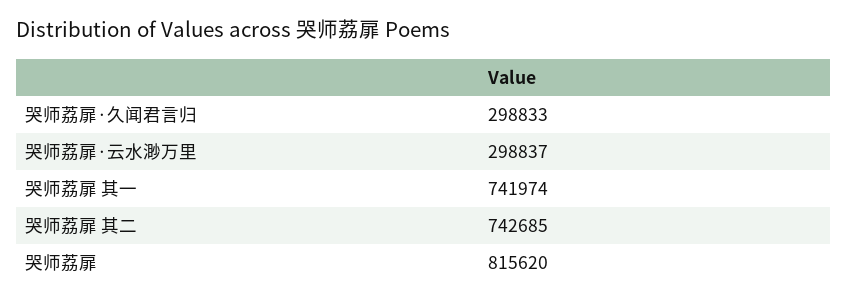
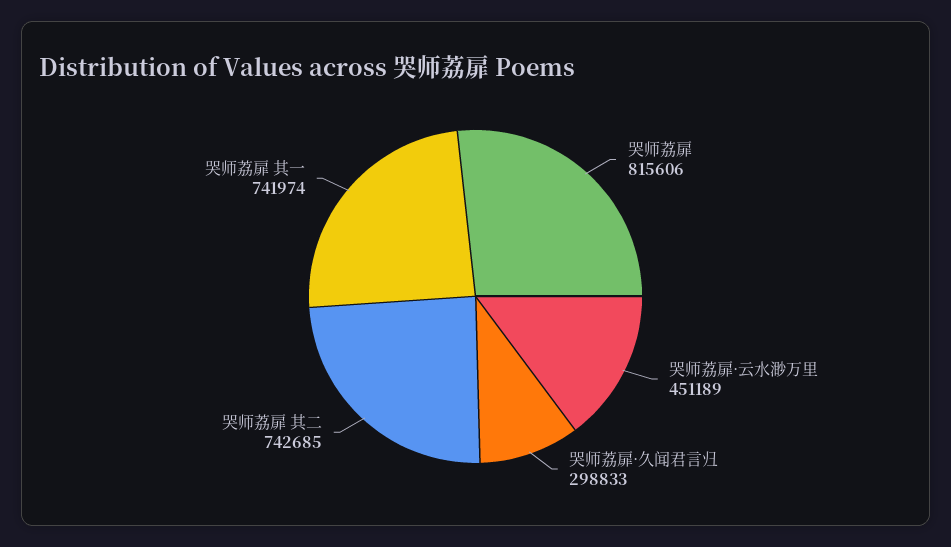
哭师荔扉·云水渺万里: 298837 -> 451189
哭师荔扉: 815620 -> 815606

